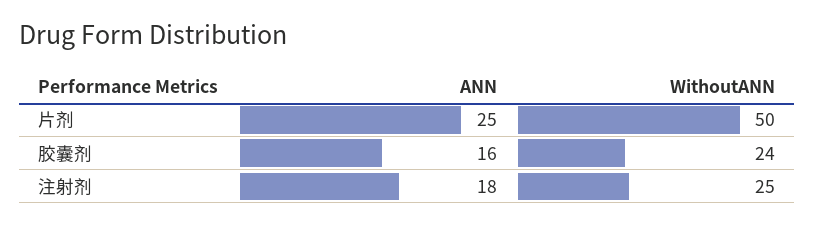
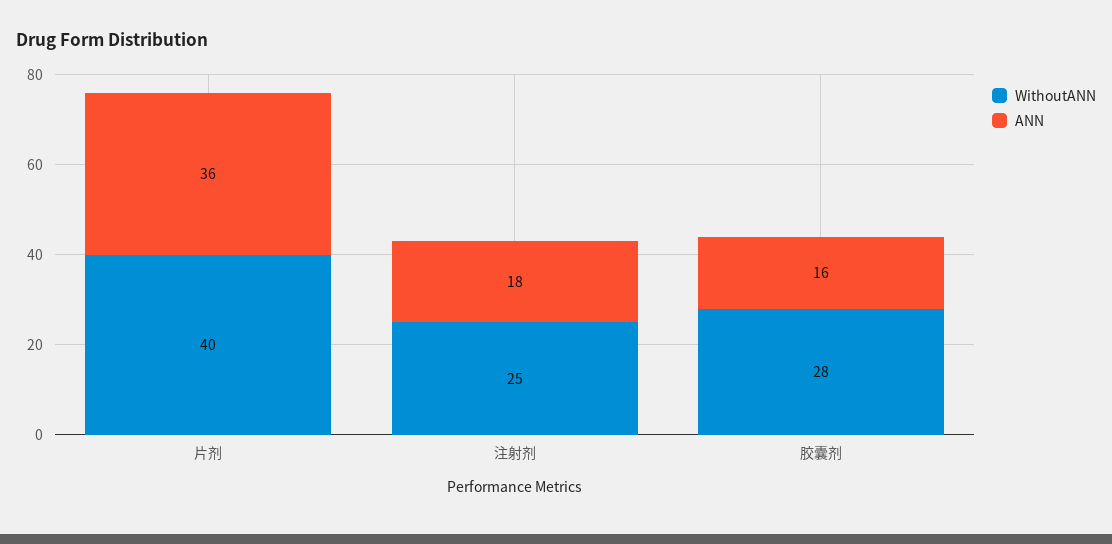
ANN, 片剂: 25 -> 36
WithoutANN, 片剂: 50 -> 40
WithoutANN, 胶囊剂: 24 -> 28

